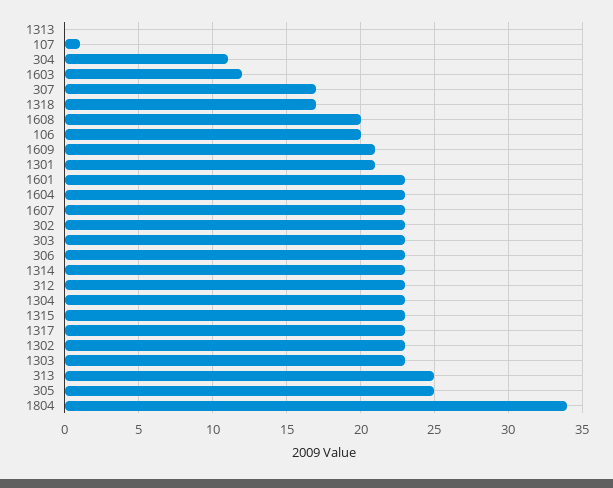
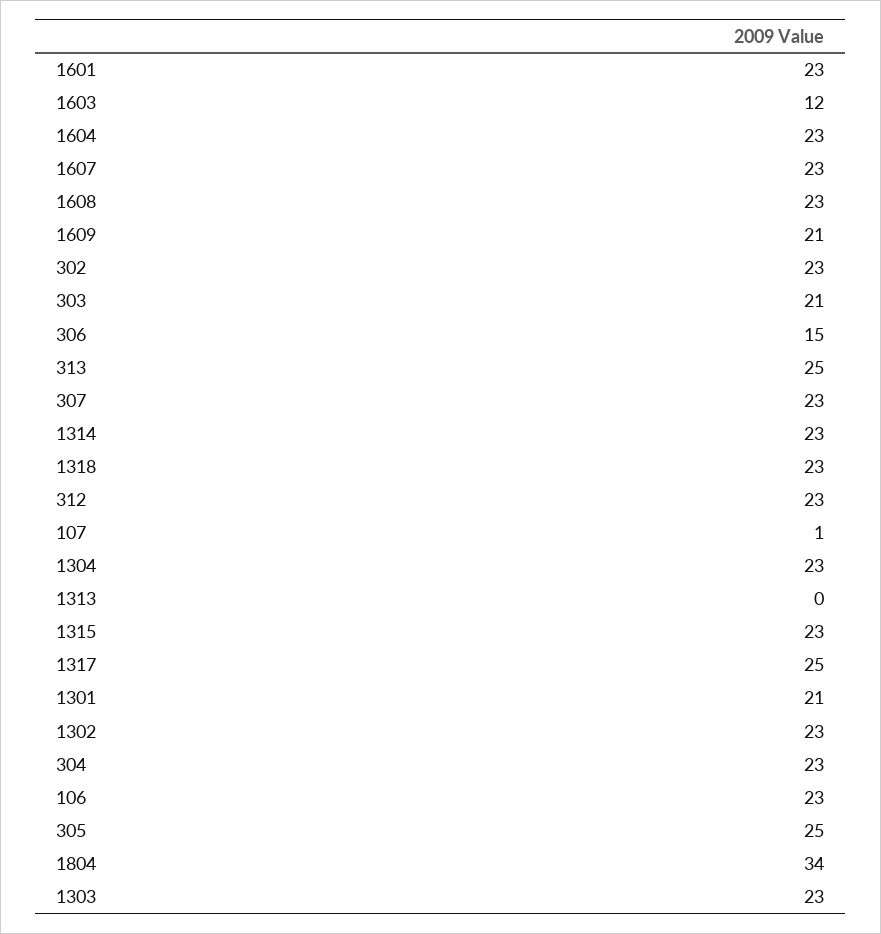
304: 11 -> 23
307: 17 -> 23
1318: 17 -> 23
1608: 20 -> 23
106: 20 -> 23
303: 23 -> 21
306: 23 -> 15
1317: 23 -> 25

